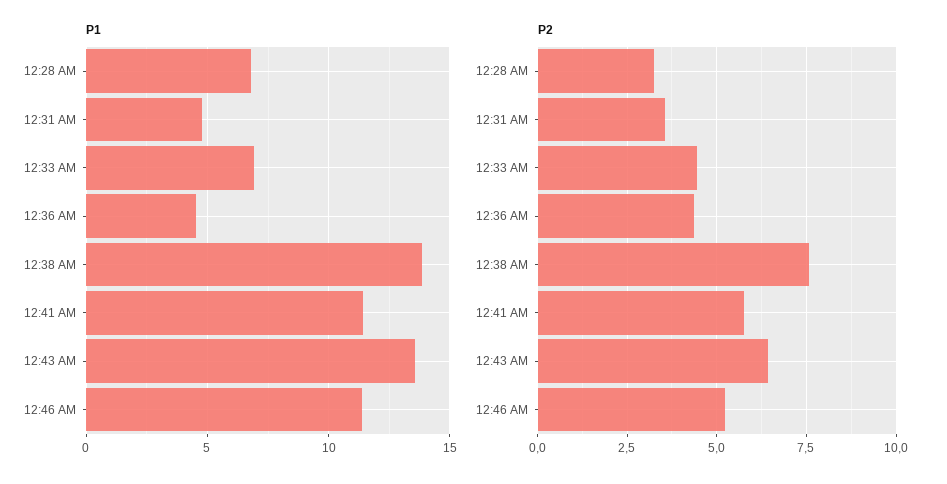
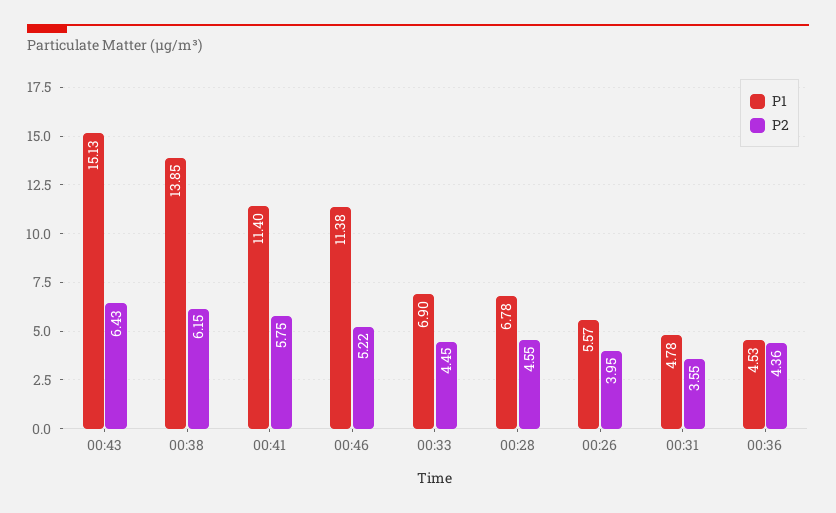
P1, 12:43 AM: 13.5 -> 15.13
P2, 12:28 AM: 3.25 -> 4.55
P2, 12:38 AM: 7.5 -> 6.15
P1, 00:26: none -> 5.57
P2, 00:26: none -> 3.95

